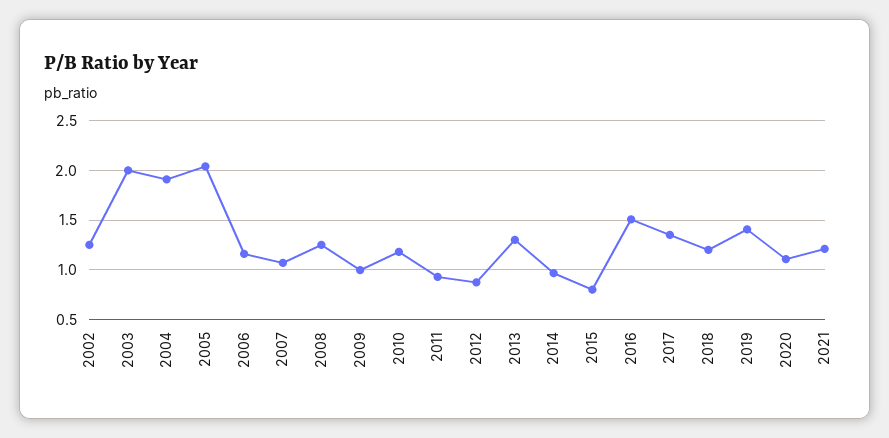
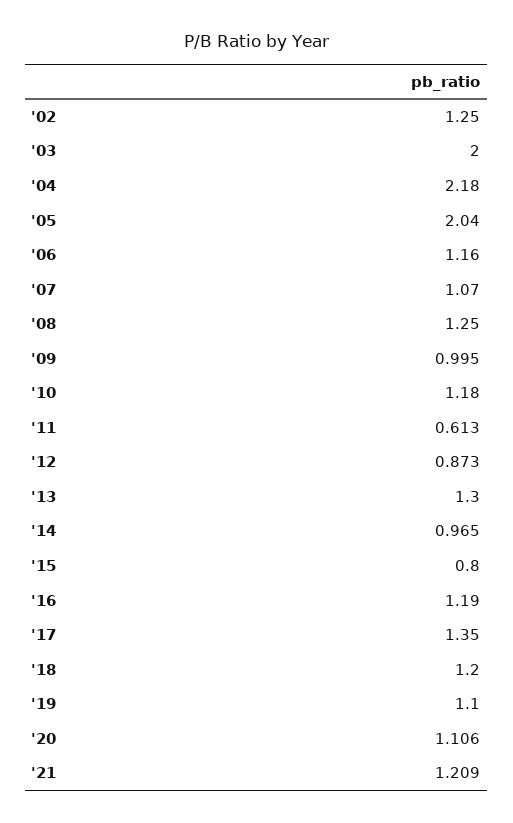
2004: 1.9 -> 2.18
2011: 0.9 -> 0.613
2016: 1.5 -> 1.19
2019: 1.4 -> 1.1

